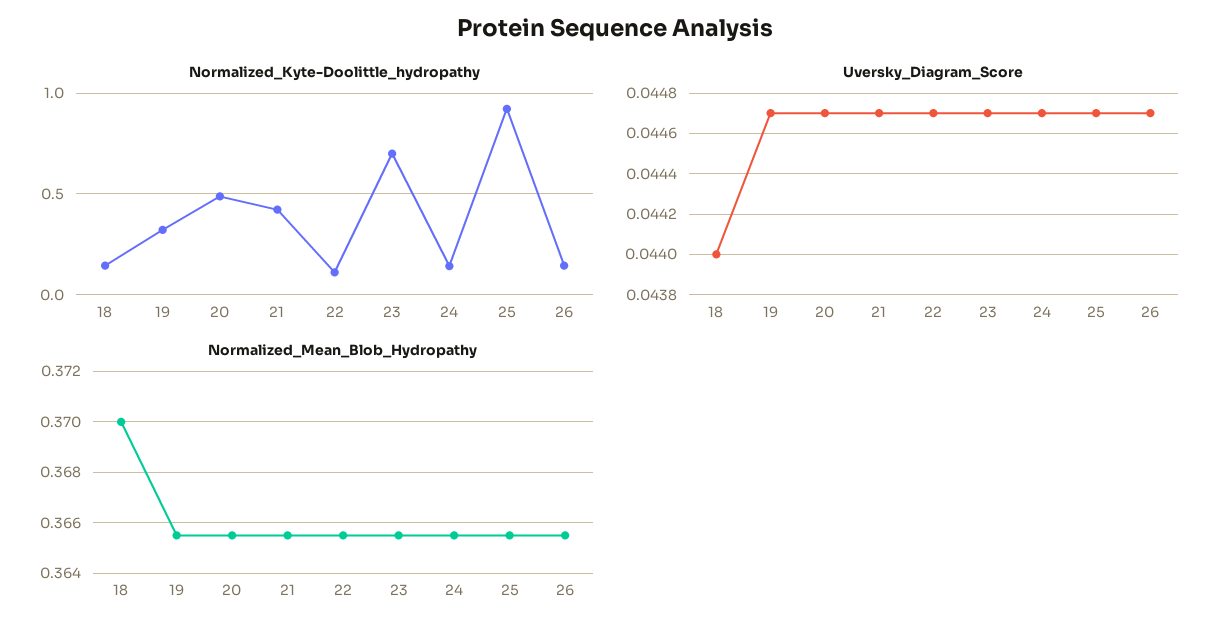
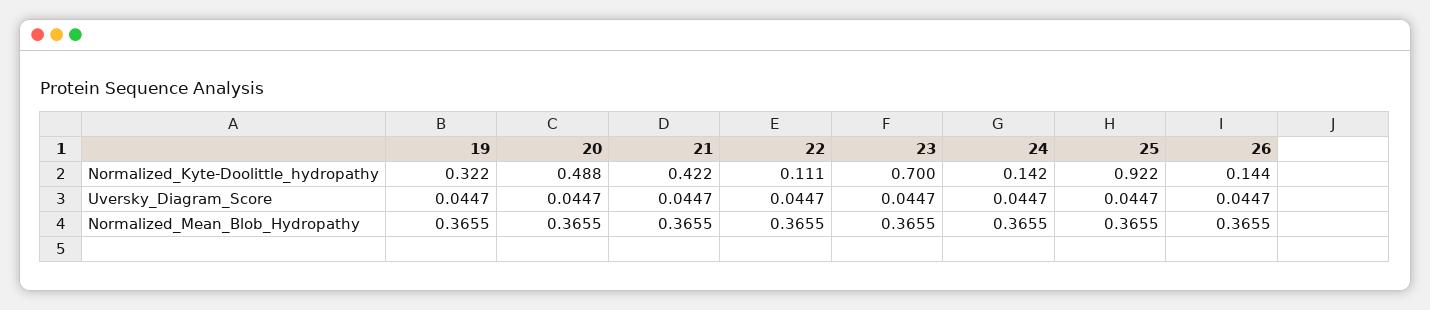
Normalized_Kyte-Doolittle_hydropathy, 18: 0.15 -> none
Uversky_Diagram_Score, 18: 0.044 -> none
Normalized_Mean_Blob_Hydropathy, 18: 0.37 -> none

